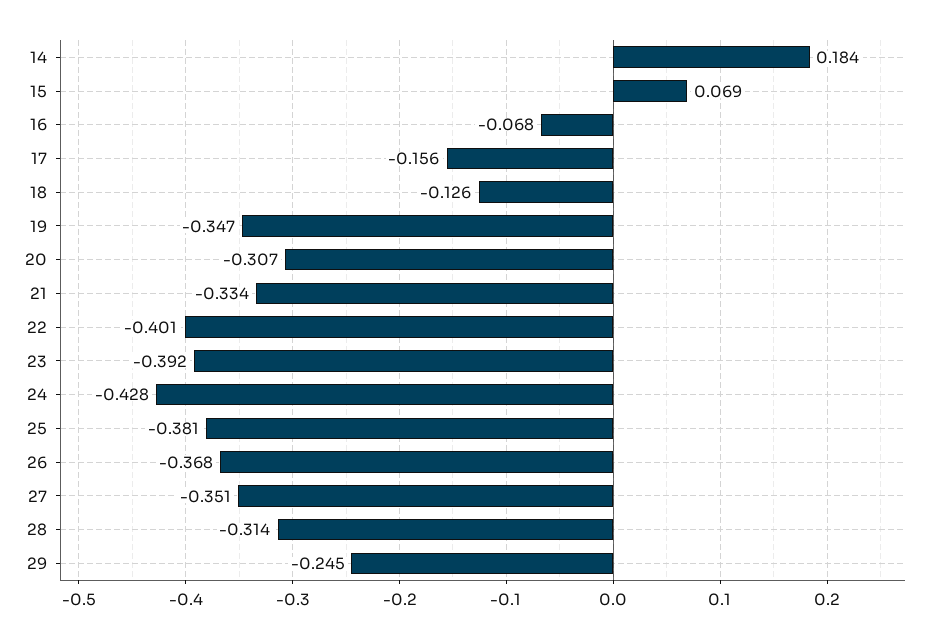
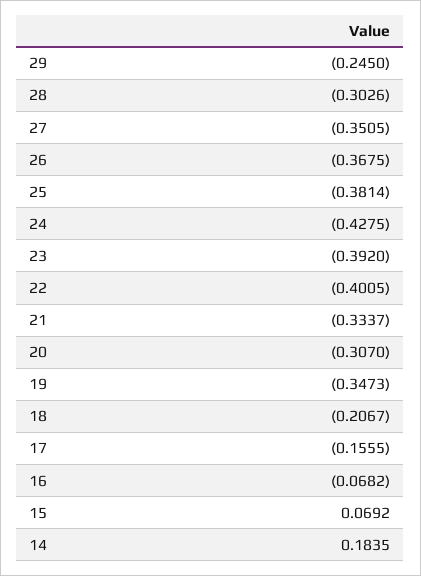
18: -0.126 -> -0.2067
28: -0.314 -> -0.3026

